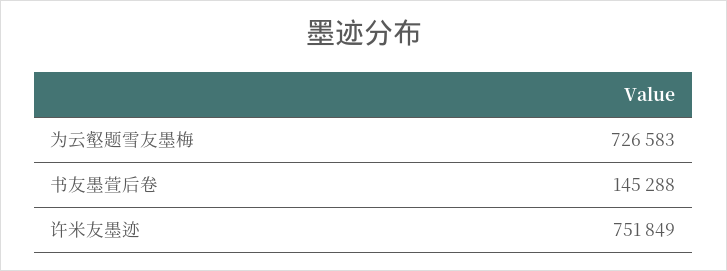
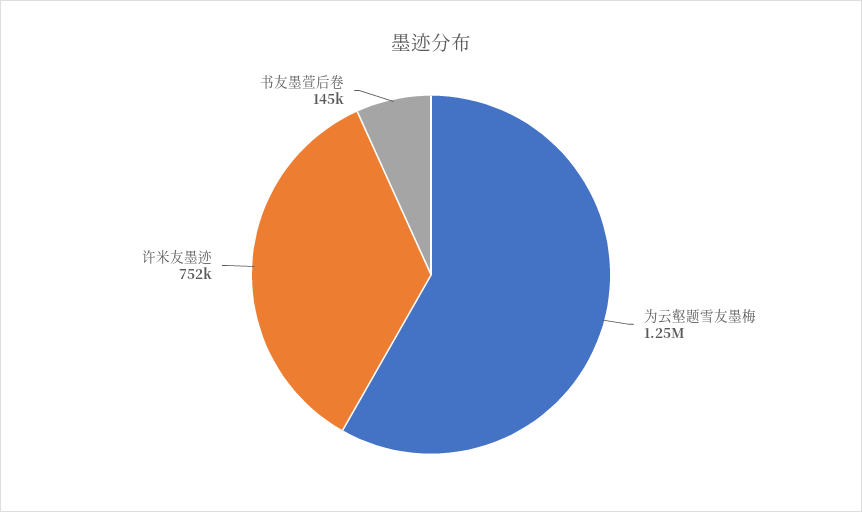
为云壑题雪友墨梅: 726583 -> 1250000

